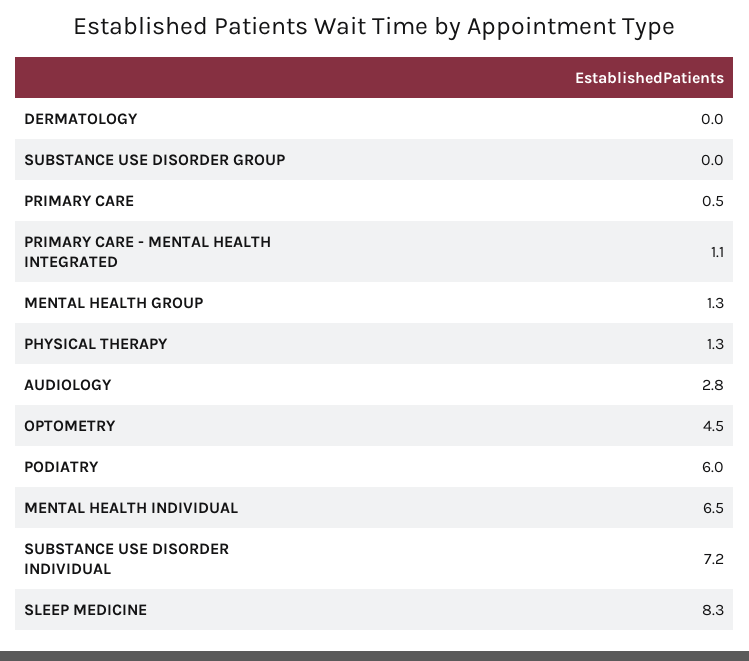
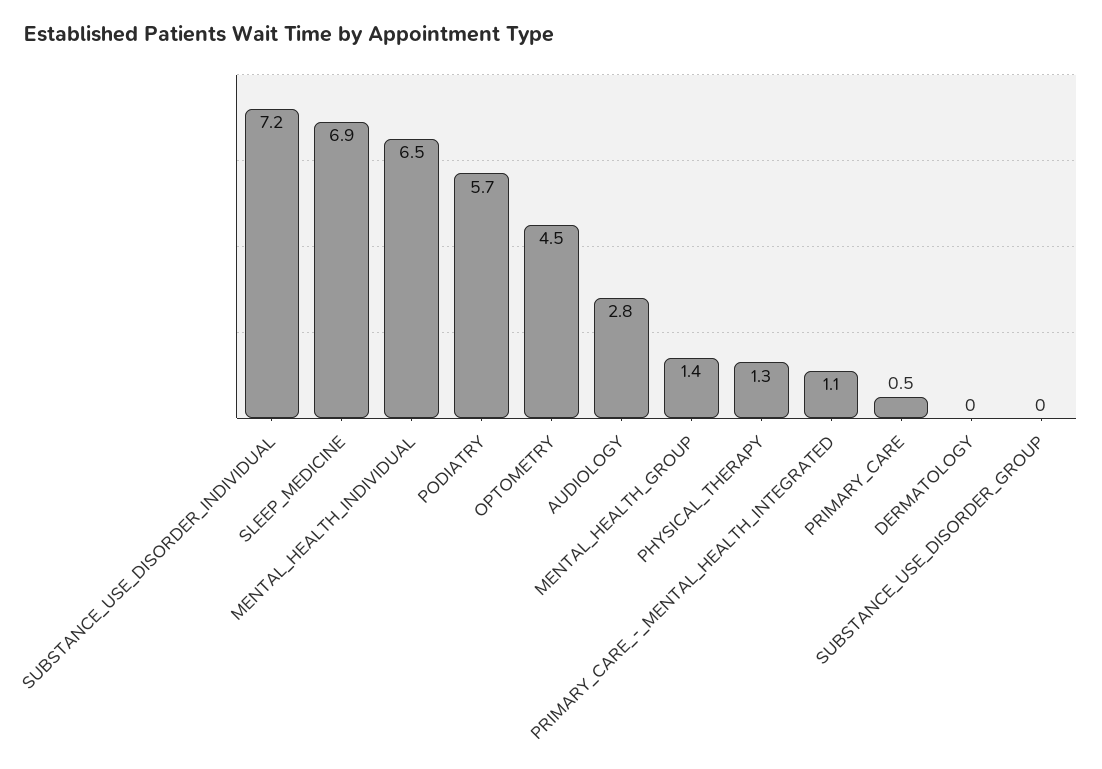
MENTAL HEALTH GROUP: 1.3 -> 1.4
PODIATRY: 6 -> 5.7
SLEEP MEDICINE: 8.3 -> 6.9

